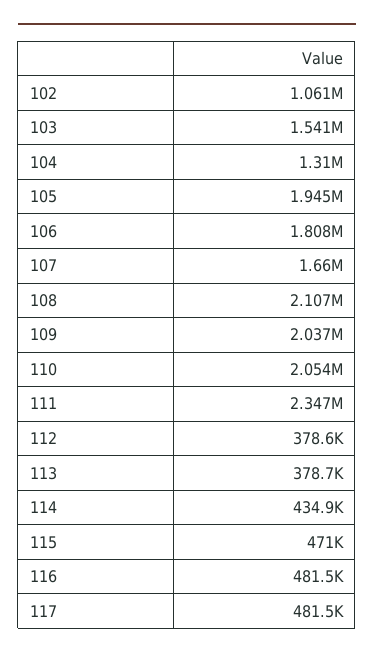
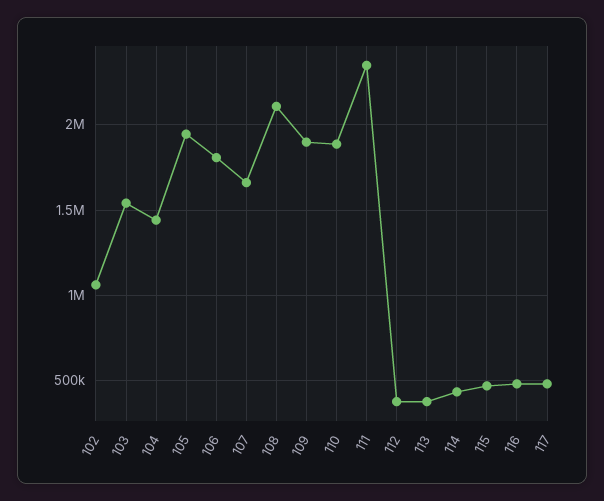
104: 1310000 -> 1450000
109: 2037000 -> 1900000
110: 2054000 -> 1900000

